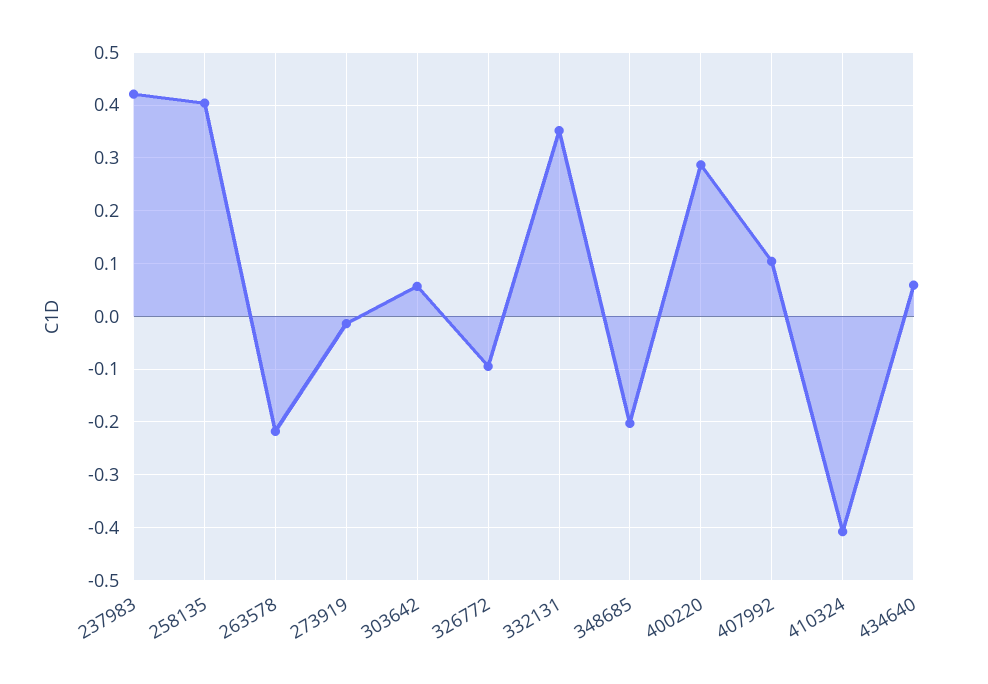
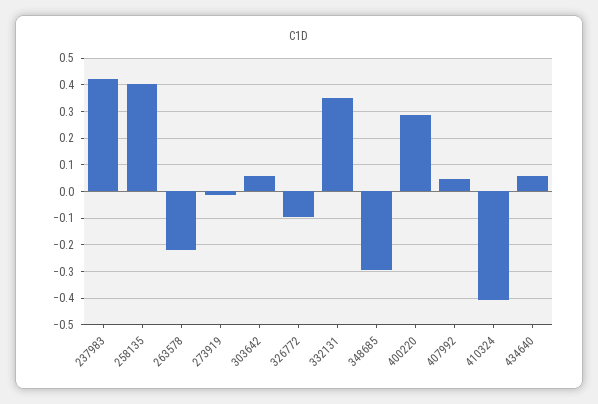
348685: -0.2 -> -0.3
407992: 0.1 -> 0.05

